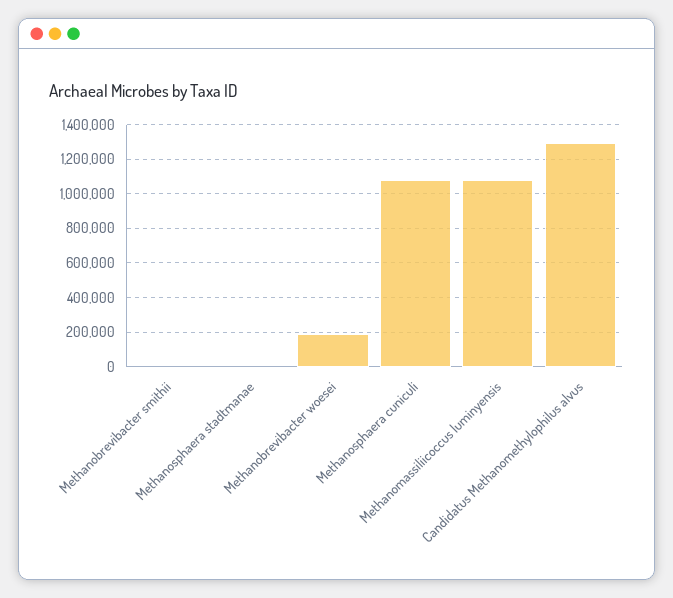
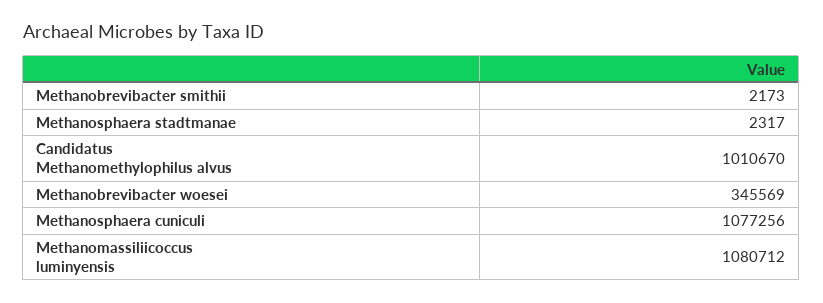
Methanobrevibacter woesei: 200000 -> 345569
Candidatus Methanomethylophilus alvus: 1300000 -> 1010670

